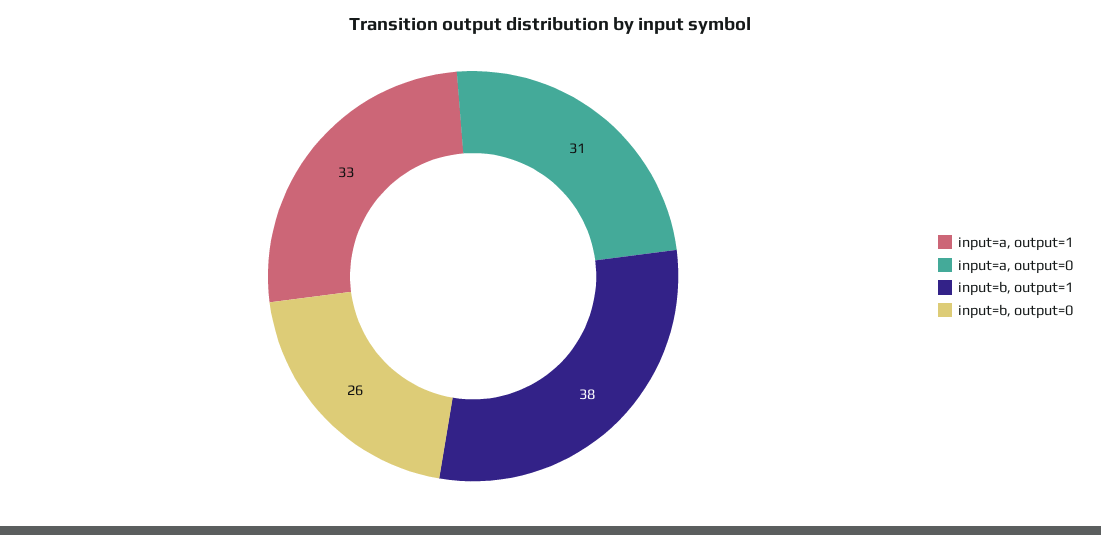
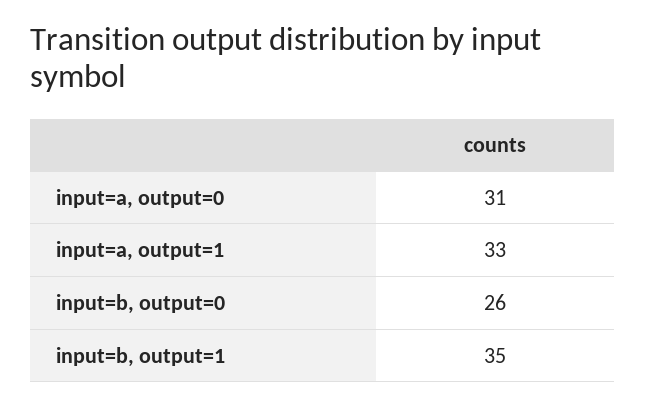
input=b, output=1: 38 -> 35

